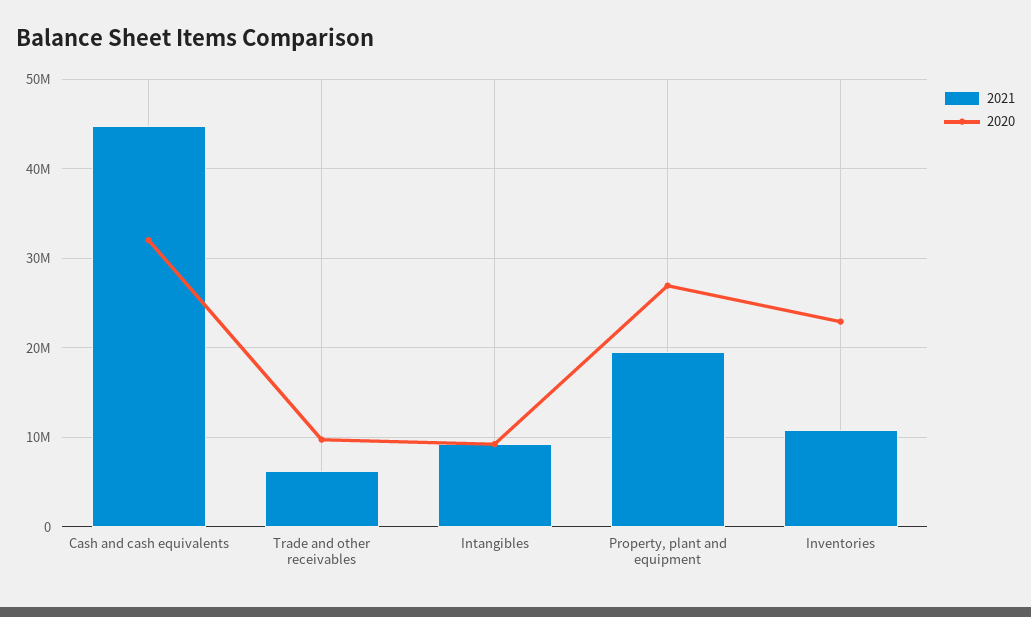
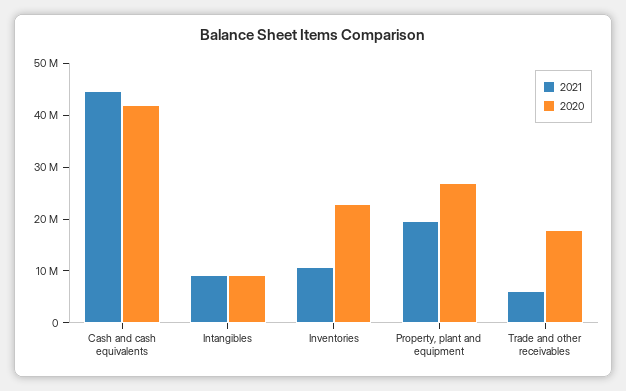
2020, Cash and cash equivalents: 32000000 -> 42000000
2020, Trade and other receivables: 10000000 -> 18000000

